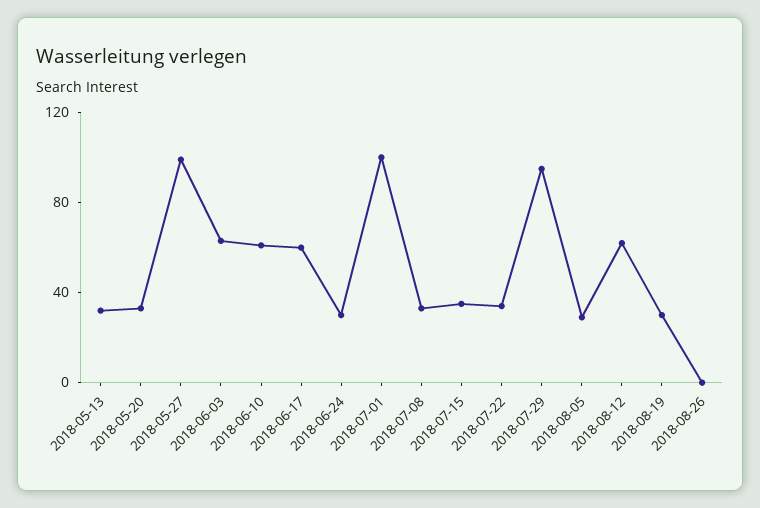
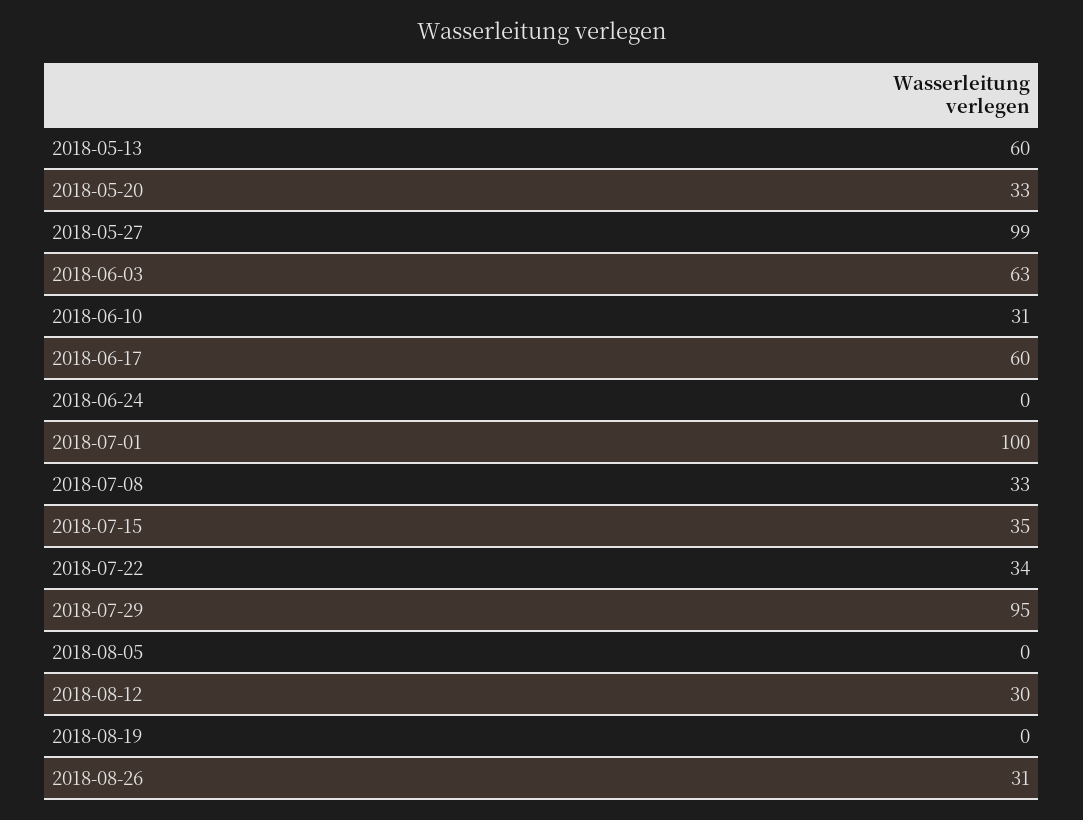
2018-05-13: 30 -> 60
2018-06-10: 60 -> 31
2018-06-24: 30 -> 0
2018-08-05: 30 -> 0
2018-08-12: 60 -> 30
2018-08-19: 30 -> 0
2018-08-26: 0 -> 31

